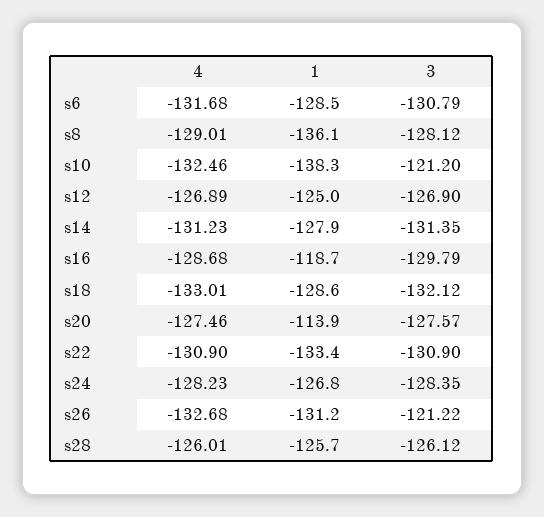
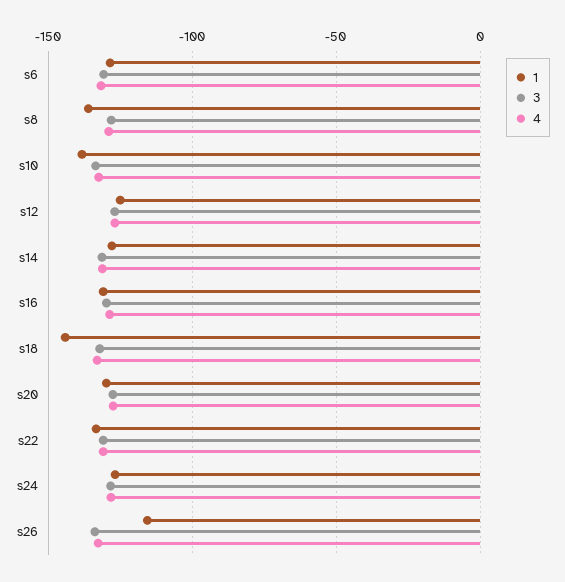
3, s10: -121.2 -> -135
1, s16: -118.7 -> -130
1, s18: -128.6 -> -145
1, s20: -113.9 -> -130
1, s26: -131.2 -> -115
3, s26: -121.22 -> -135
4, s28: -126.01 -> none
1, s28: -125.7 -> none
3, s28: -126.12 -> none

